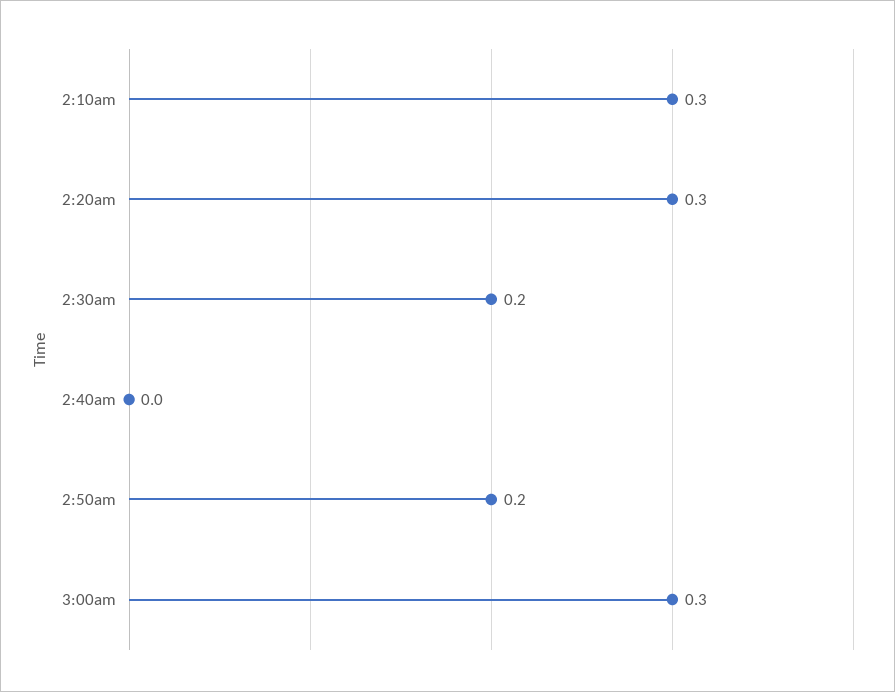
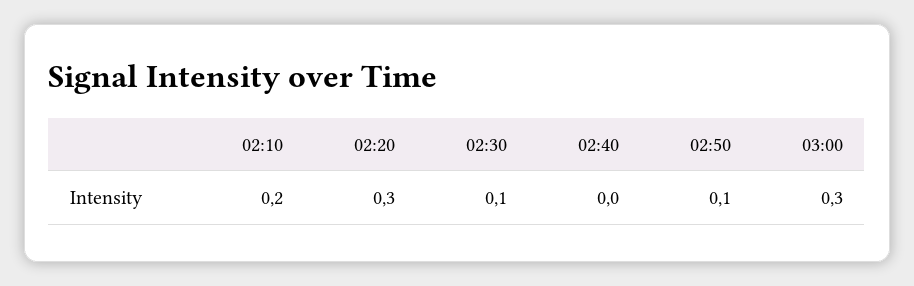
2:10am: 0.3 -> 0.2
2:30am: 0.2 -> 0.1
2:50am: 0.2 -> 0.1

